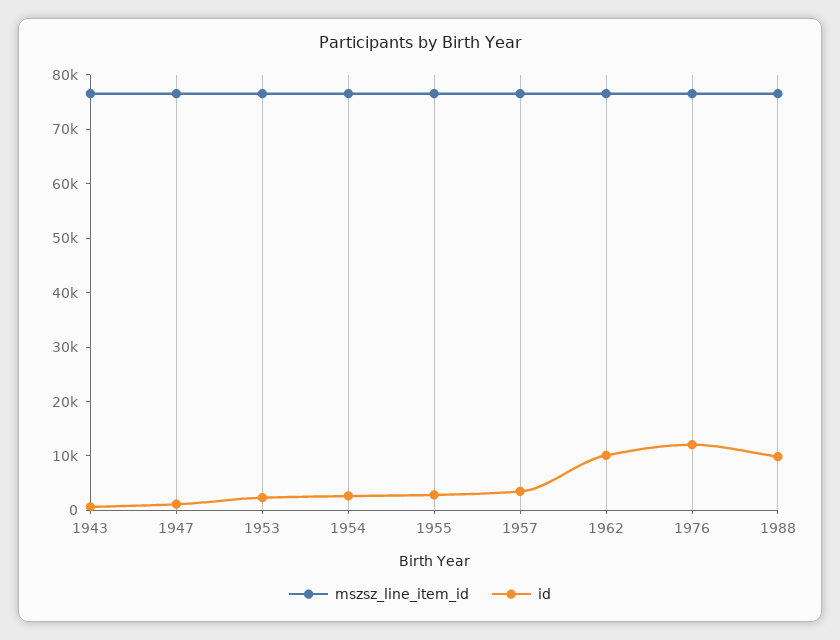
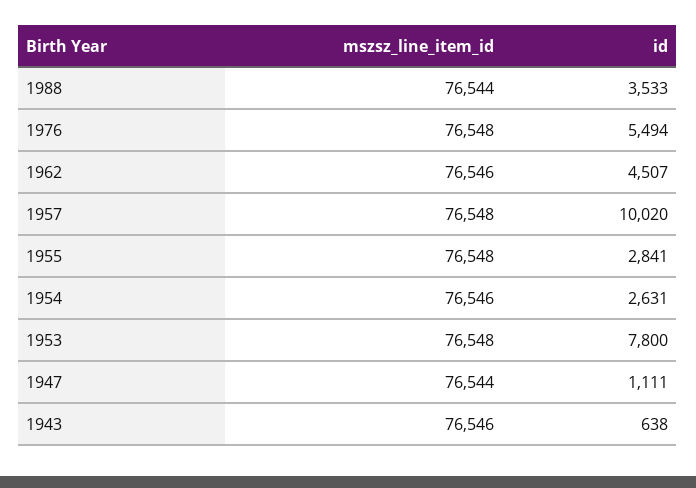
id, 1953: 2000 -> 7800
id, 1957: 4000 -> 10020
id, 1962: 10000 -> 4507
id, 1976: 12000 -> 5494
id, 1988: 10000 -> 3533

